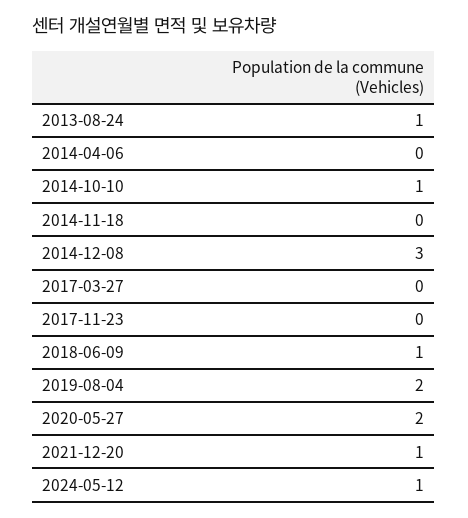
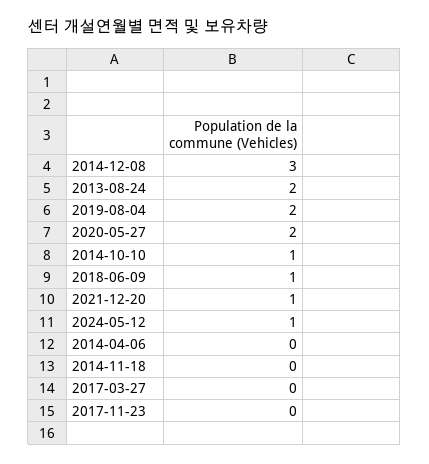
2013-08-24: 1 -> 2

